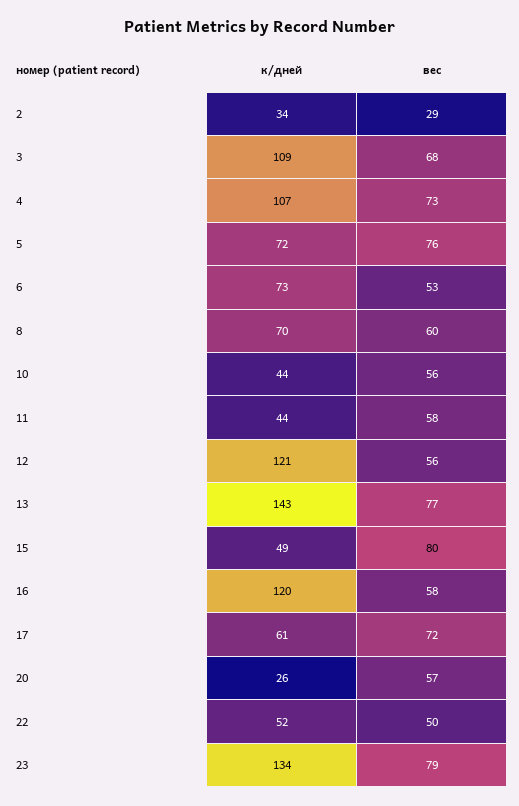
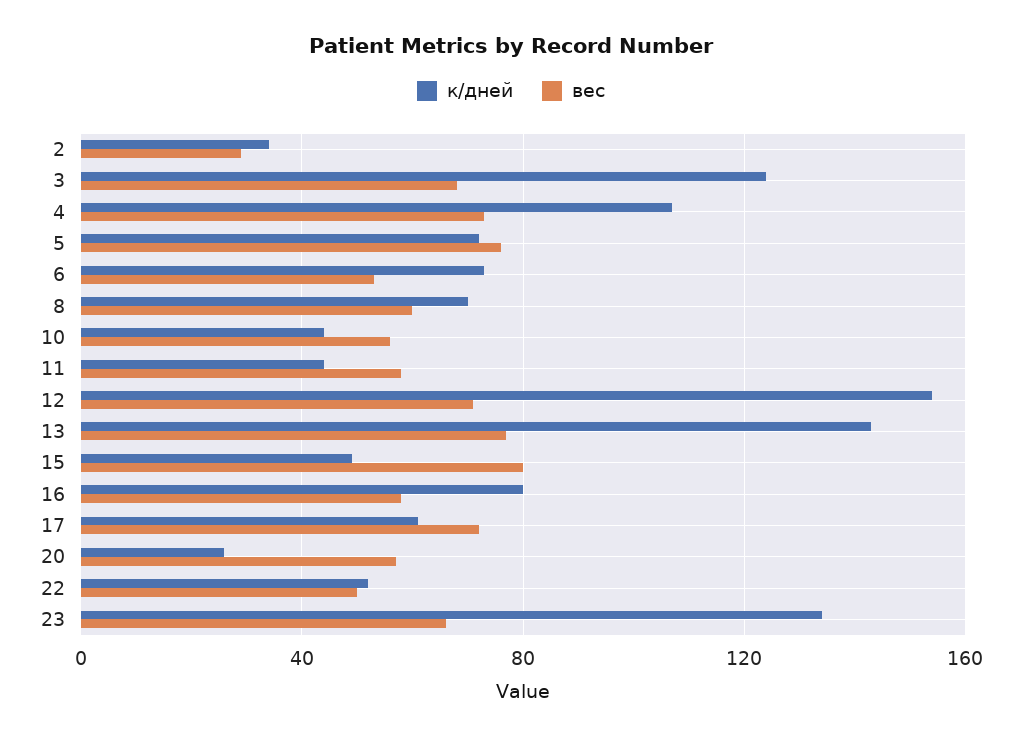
к/дней, 3: 109 -> 125
к/дней, 12: 121 -> 155
вес, 12: 56 -> 70
к/дней, 16: 120 -> 80
вес, 23: 79 -> 65

